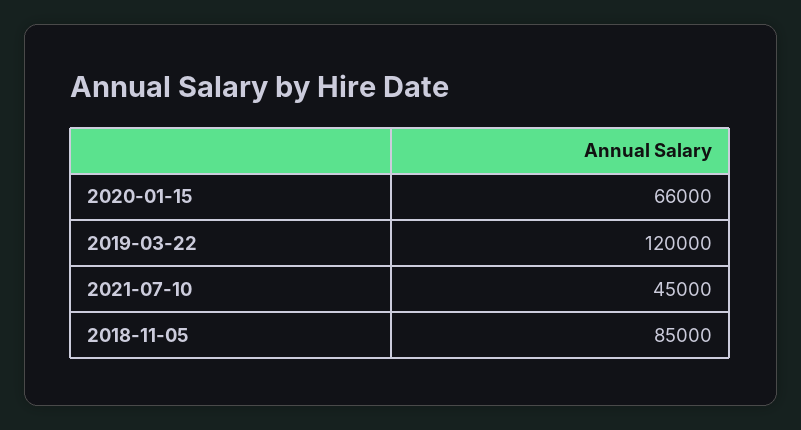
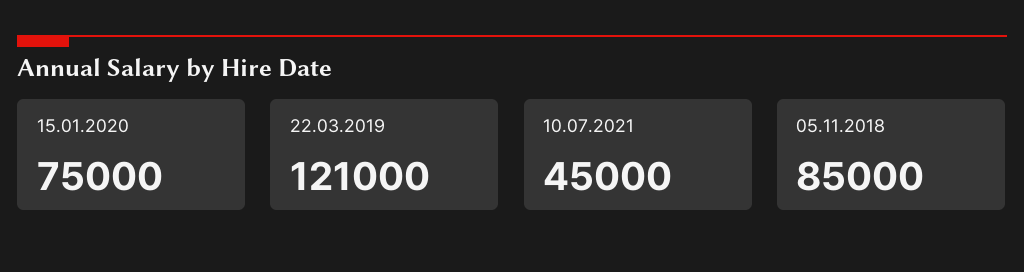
2020-01-15: 66000 -> 75000
2019-03-22: 120000 -> 121000

